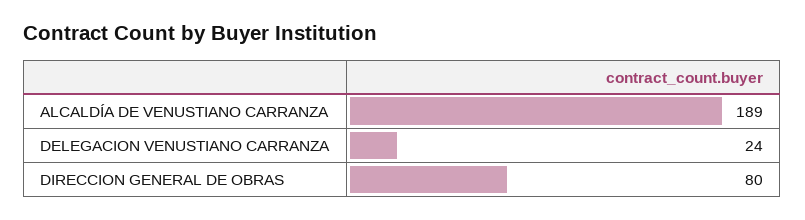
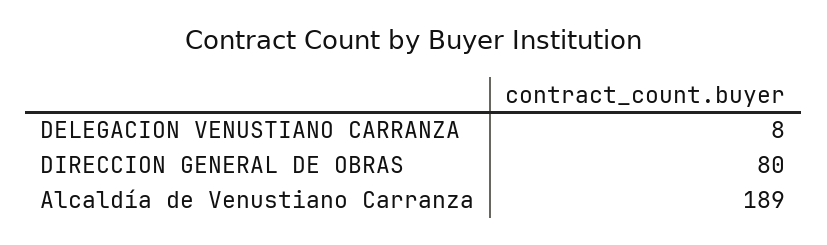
DELEGACION VENUSTIANO CARRANZA: 24 -> 8

